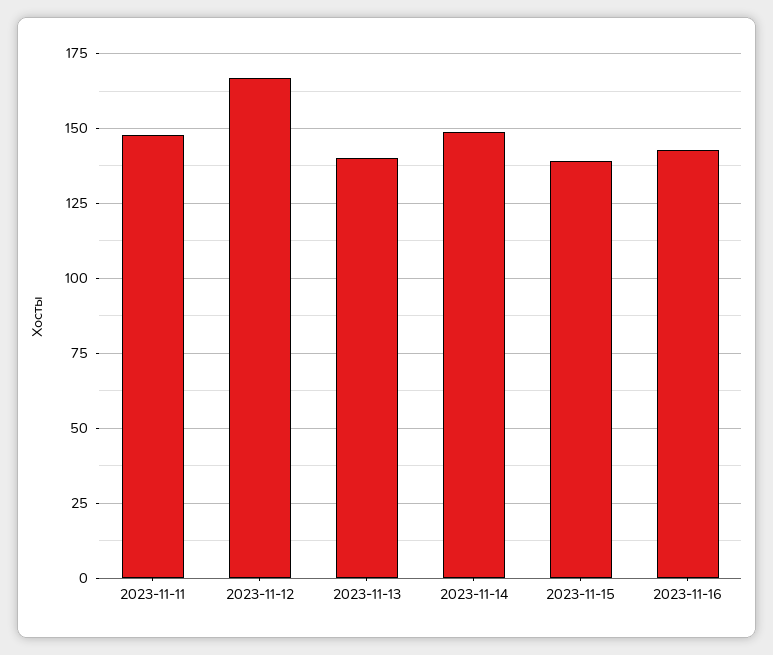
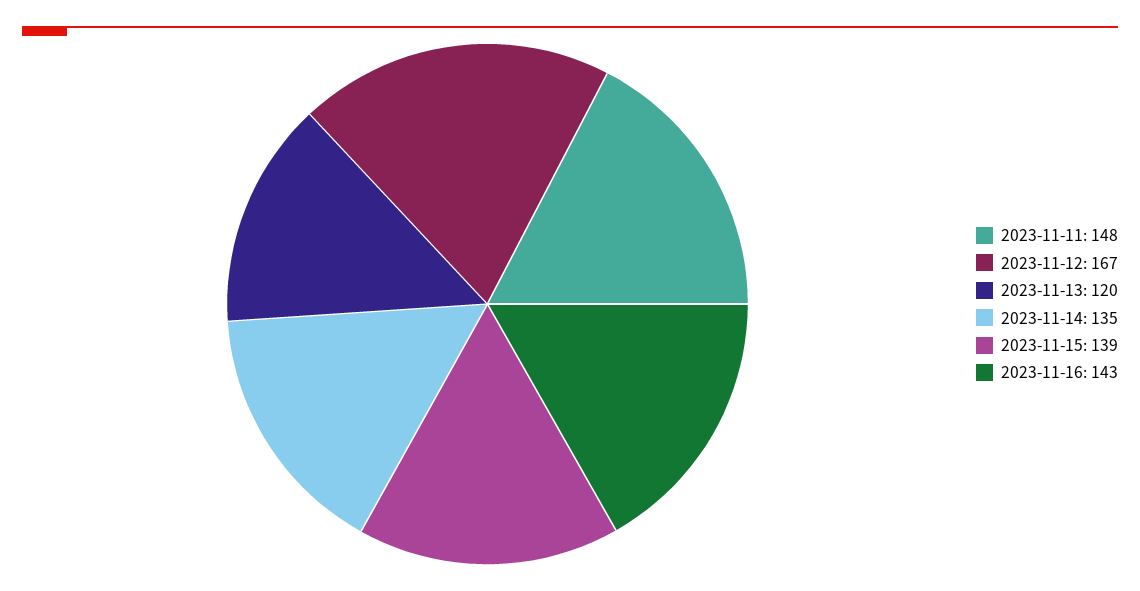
2023-11-13: 140 -> 120
2023-11-14: 150 -> 135

